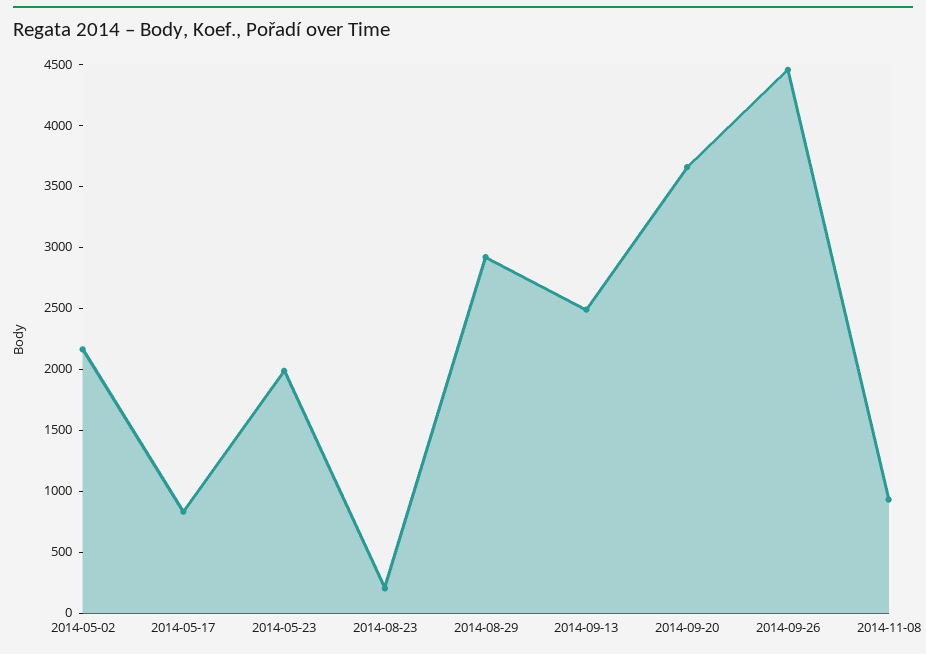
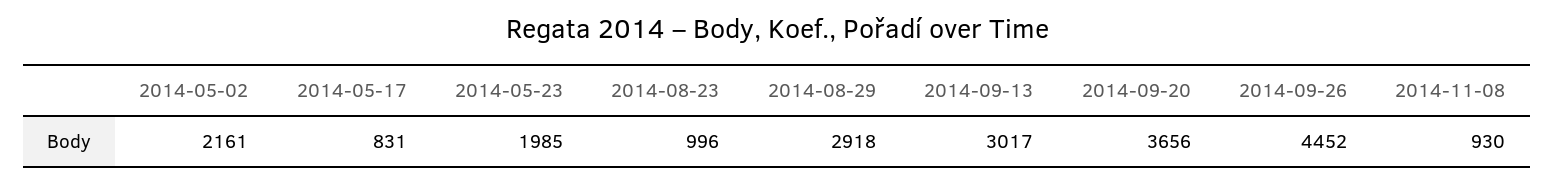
2014-08-23: 200 -> 996
2014-09-13: 2500 -> 3017

